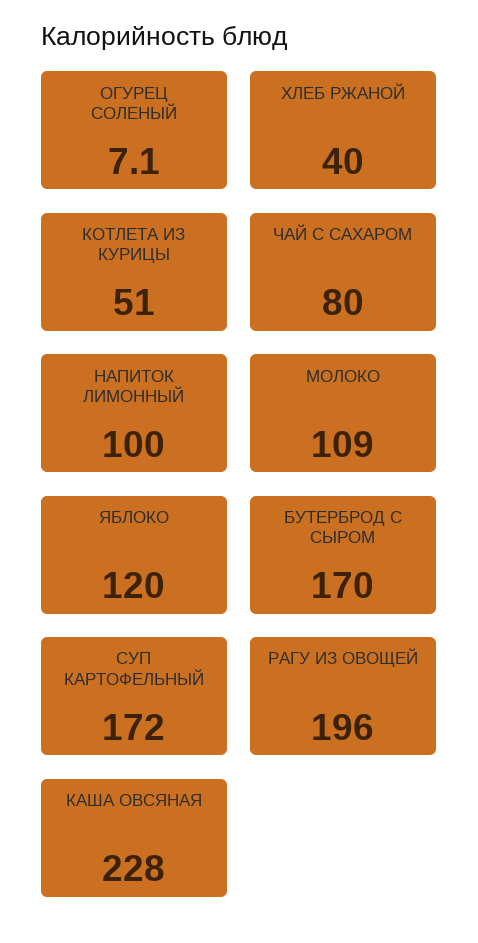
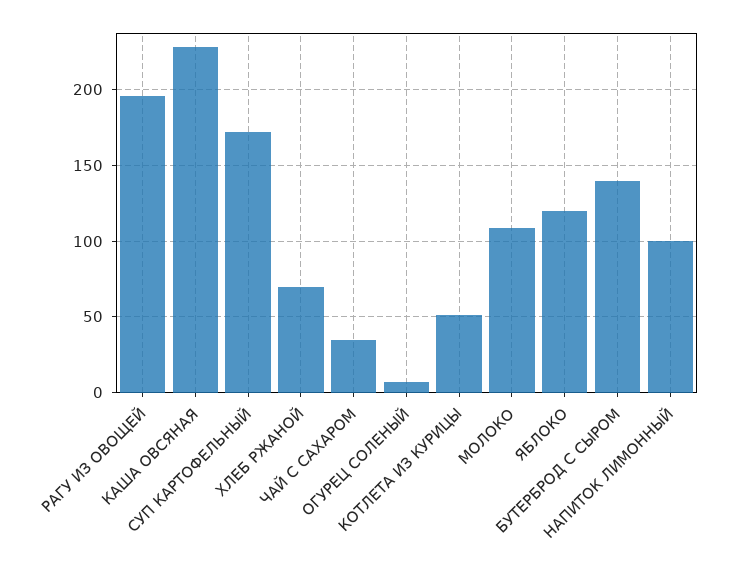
ХЛЕБ РЖАНОЙ: 40 -> 70
ЧАЙ С САХАРОМ: 80 -> 35
БУТЕРБРОД С СЫРОМ: 170 -> 140

